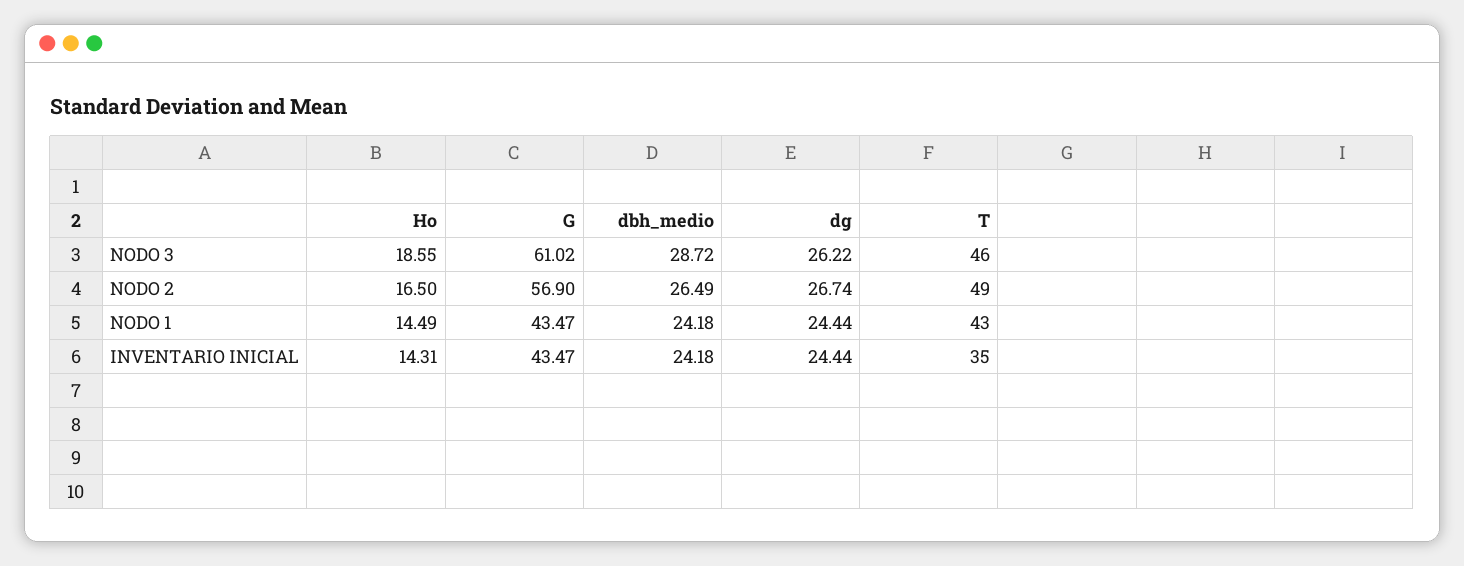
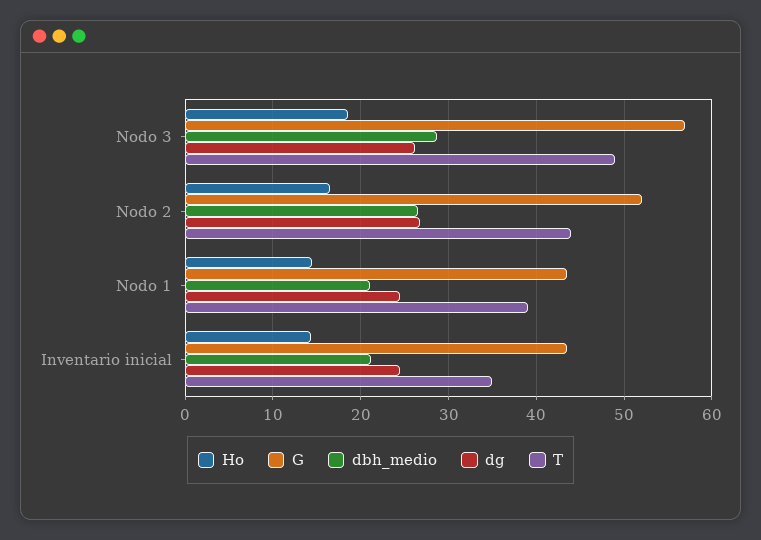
G, NODO 3: 61.02 -> 57
T, NODO 3: 46 -> 49
G, NODO 2: 56.9 -> 52
T, NODO 2: 49 -> 44
dbh_medio, NODO 1: 24.18 -> 21
T, NODO 1: 43 -> 39
dbh_medio, INVENTARIO INICIAL: 24.18 -> 21

